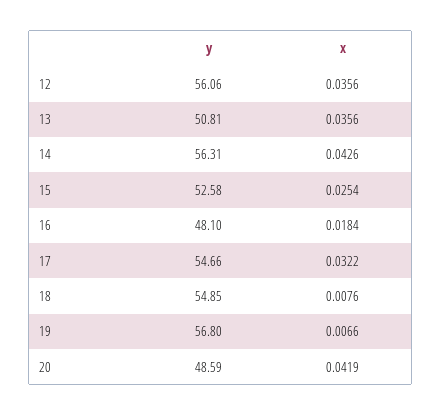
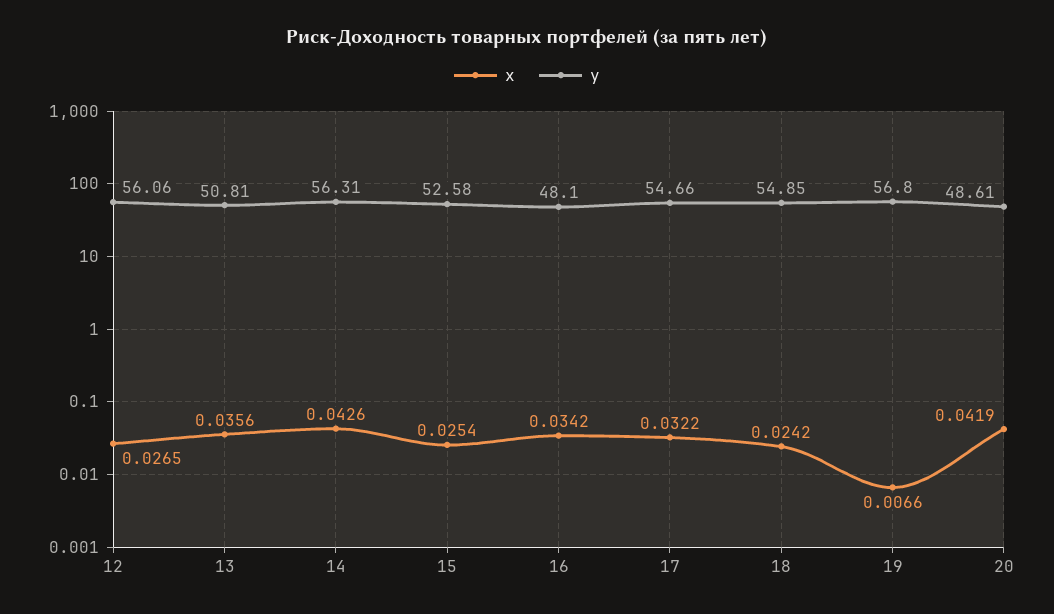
x, 12: 0.0356 -> 0.0265
x, 16: 0.0184 -> 0.0342
x, 18: 0.0076 -> 0.0242
y, 20: 48.59 -> 48.61

